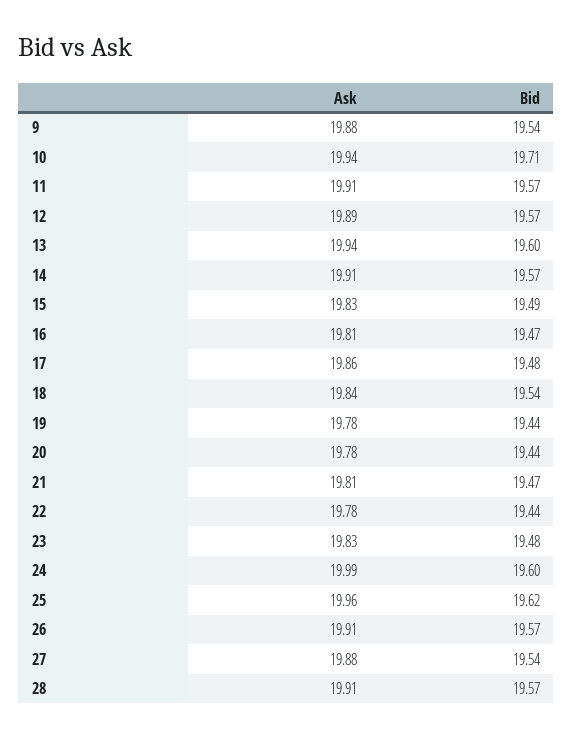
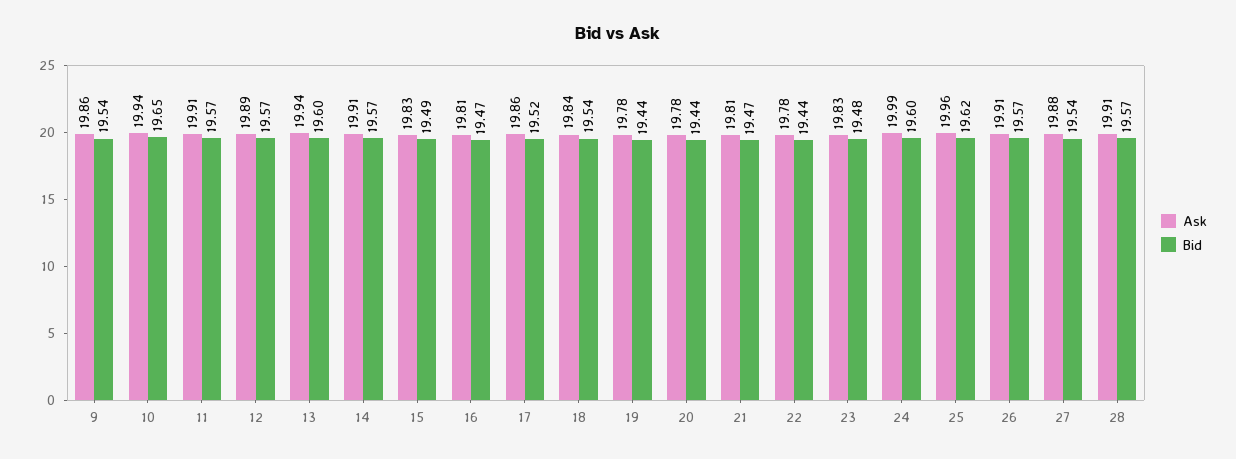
Ask, 9: 19.88 -> 19.86
Bid, 10: 19.71 -> 19.65
Bid, 17: 19.48 -> 19.52

